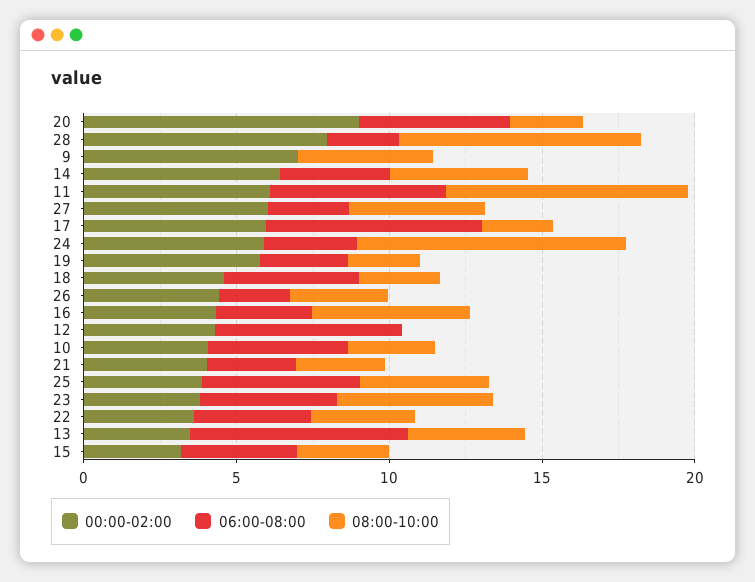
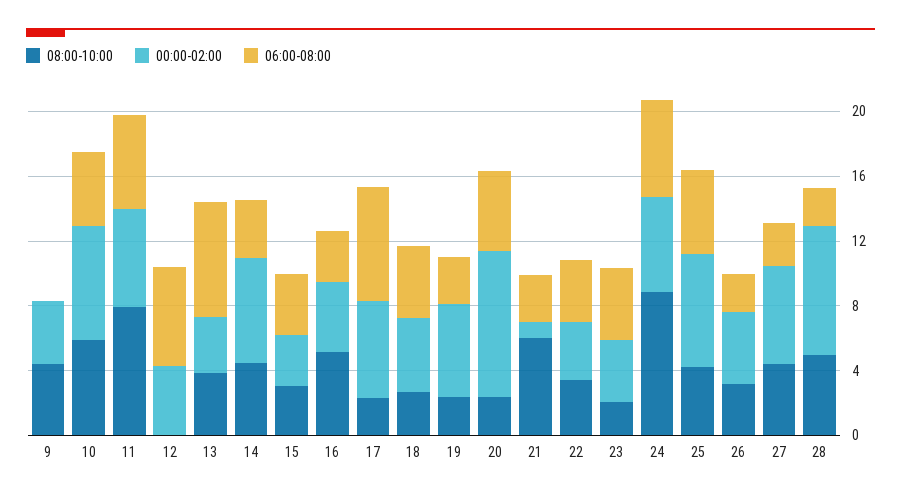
08:00-10:00, 28: 8 -> 5
00:00-02:00, 9: 7 -> 4
06:00-08:00, 24: 3 -> 6
00:00-02:00, 10: 4 -> 7
08:00-10:00, 10: 3 -> 6
00:00-02:00, 21: 4 -> 1
08:00-10:00, 21: 3 -> 6
00:00-02:00, 25: 4 -> 7
08:00-10:00, 23: 5 -> 2

